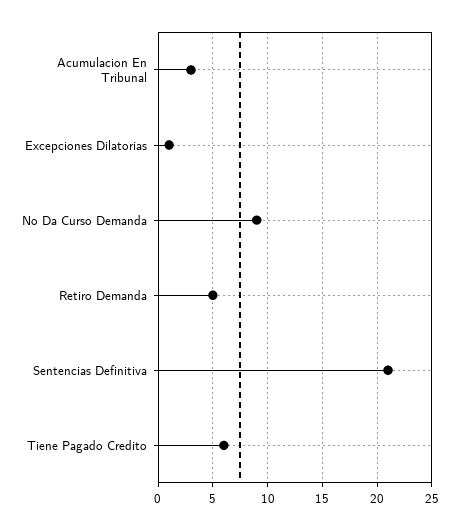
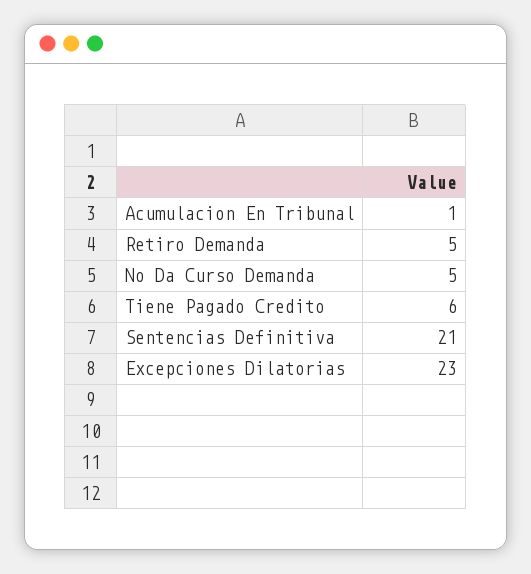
Acumulacion En Tribunal: 3 -> 1
Excepciones Dilatorias: 1 -> 23
No Da Curso Demanda: 9 -> 5

